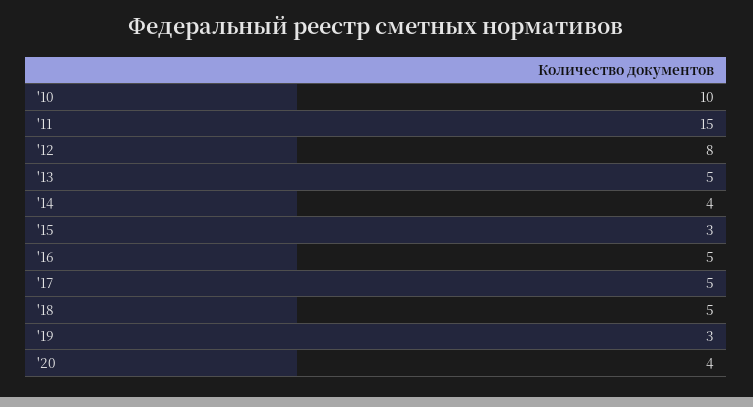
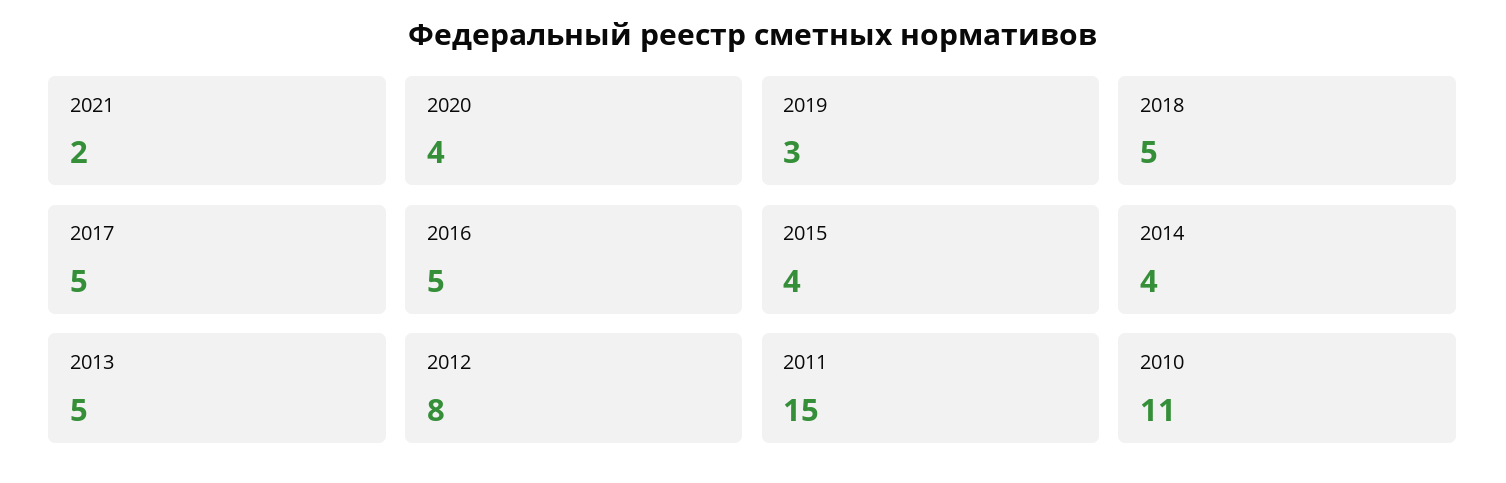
'10: 10 -> 11
'15: 3 -> 4
2021: none -> 2

